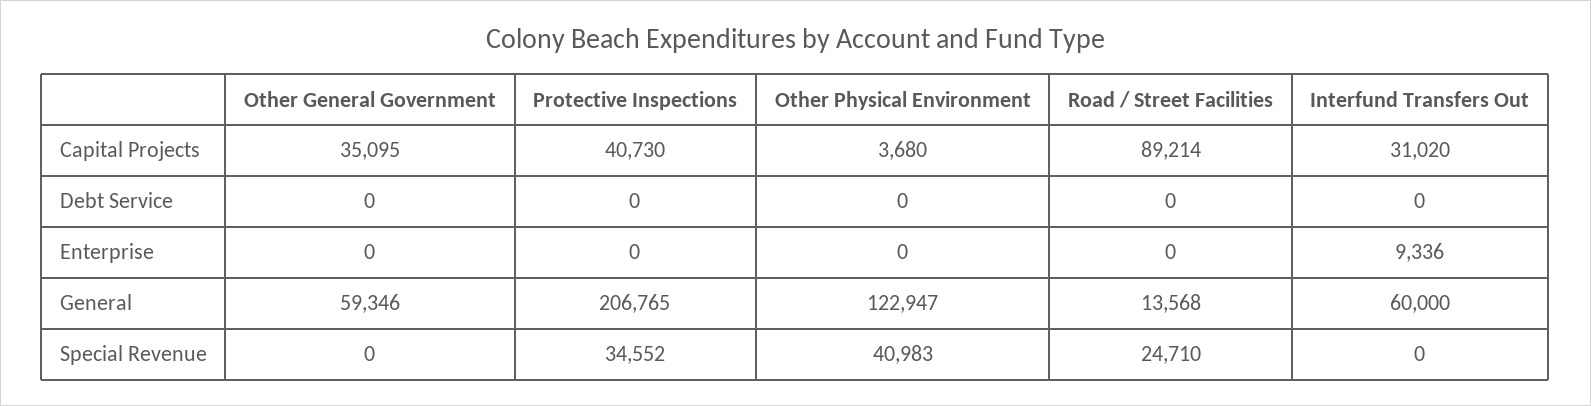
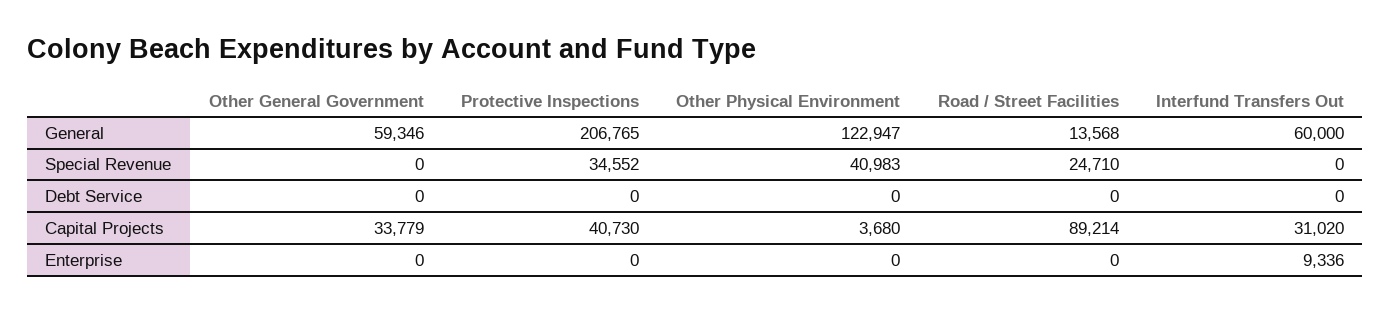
Other General Government, Capital Projects: 35095 -> 33779

